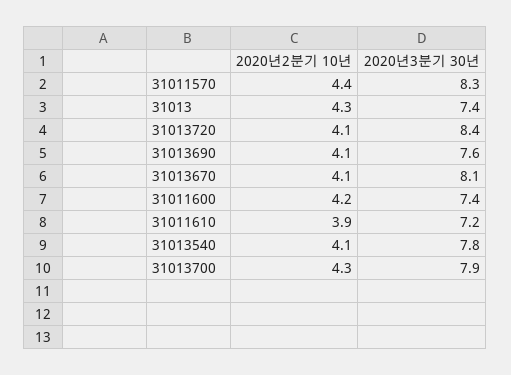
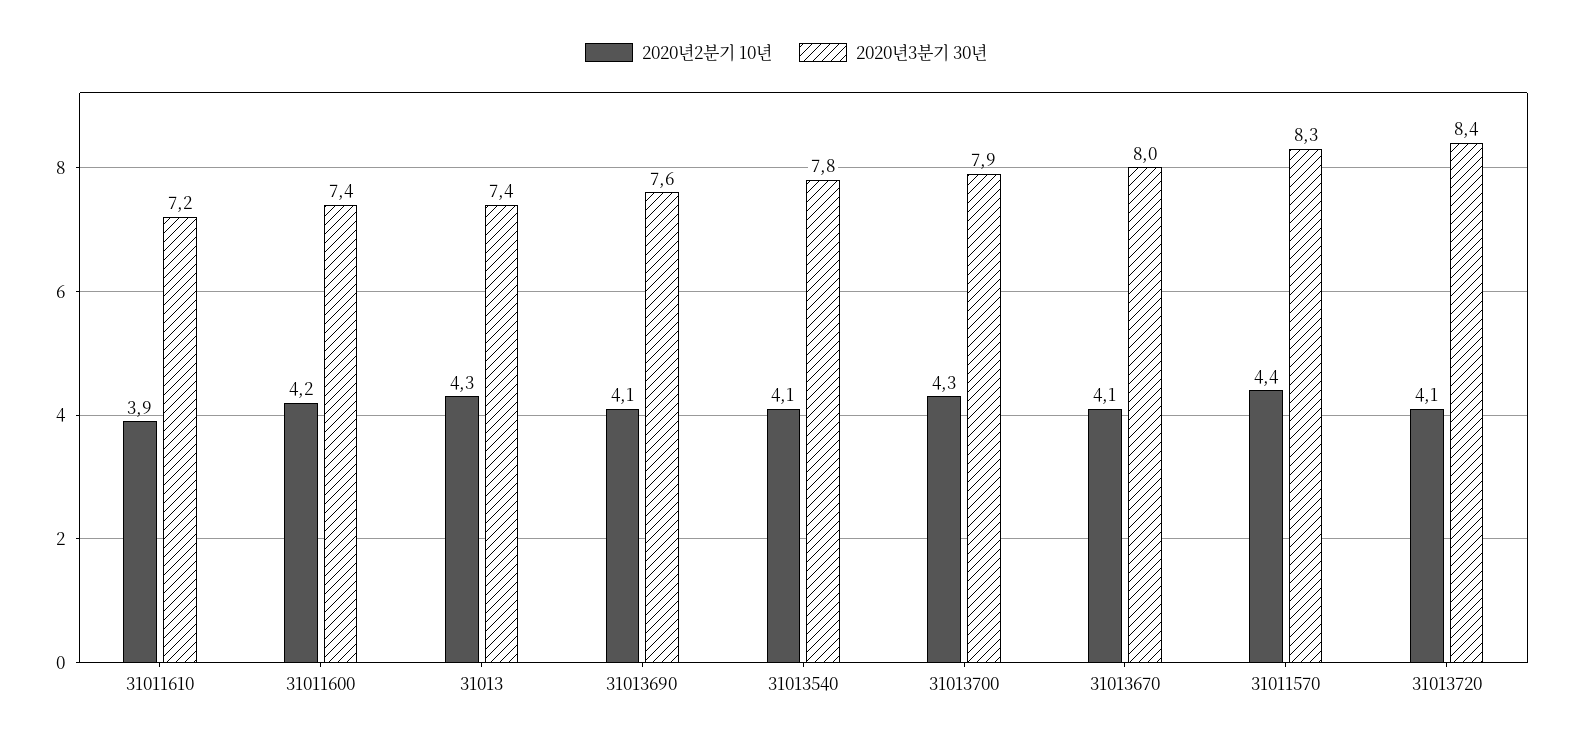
2020년3분기 30년, 31013670: 8.1 -> 8

